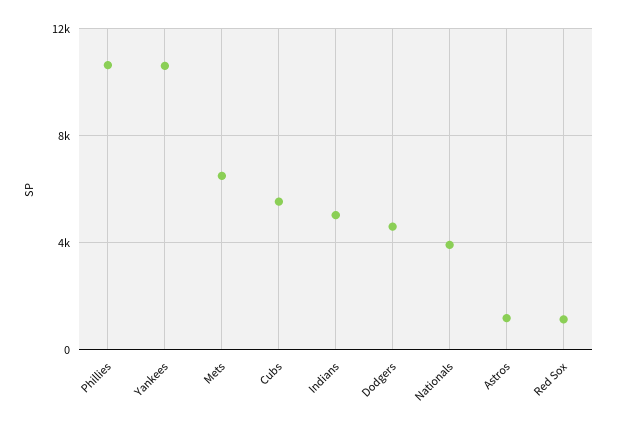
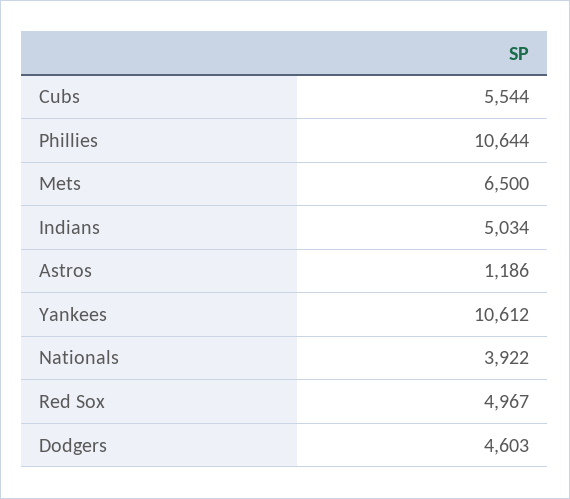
Red Sox: 1000 -> 4967

